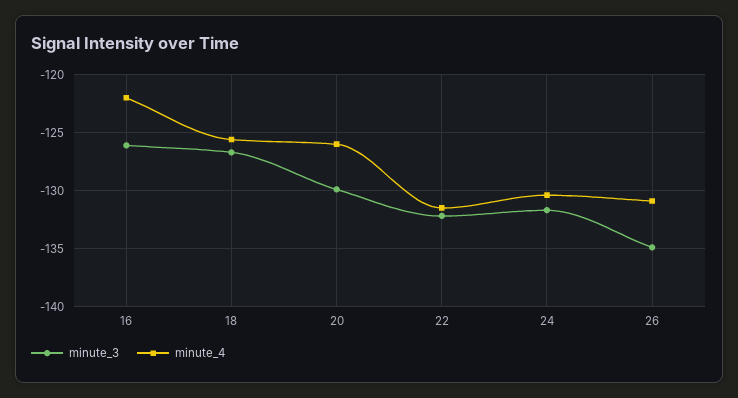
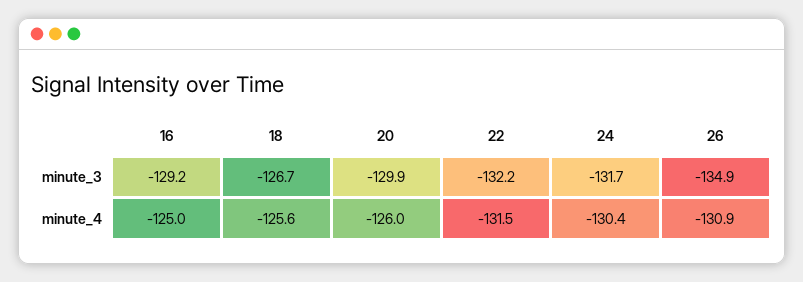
minute_3, 16: -126 -> -129.2
minute_4, 16: -122 -> -125

